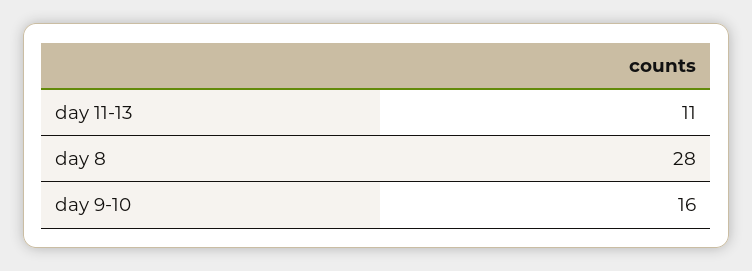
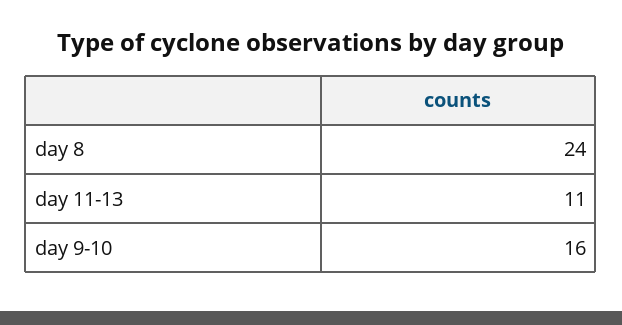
day 8: 28 -> 24

